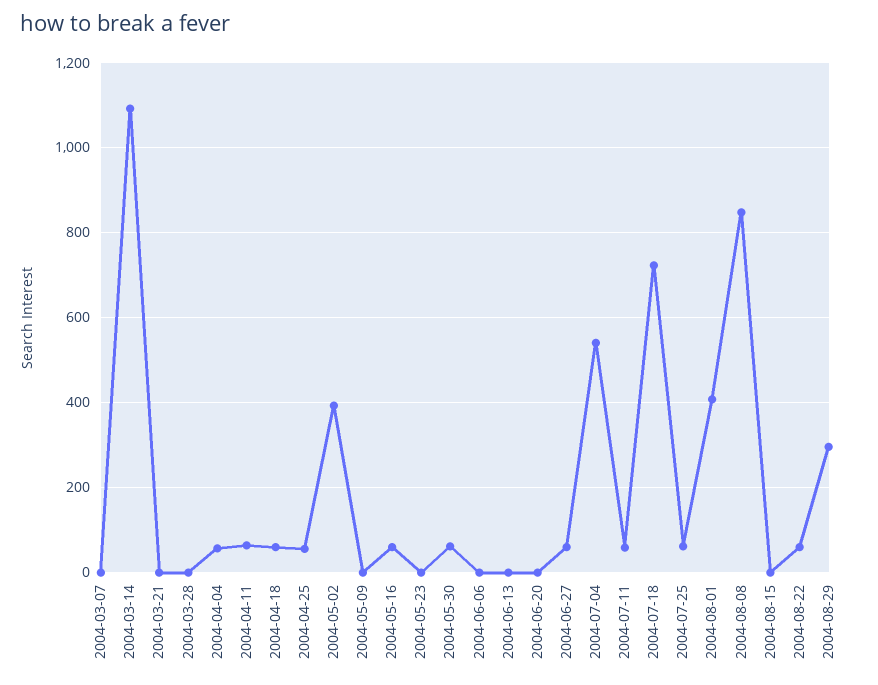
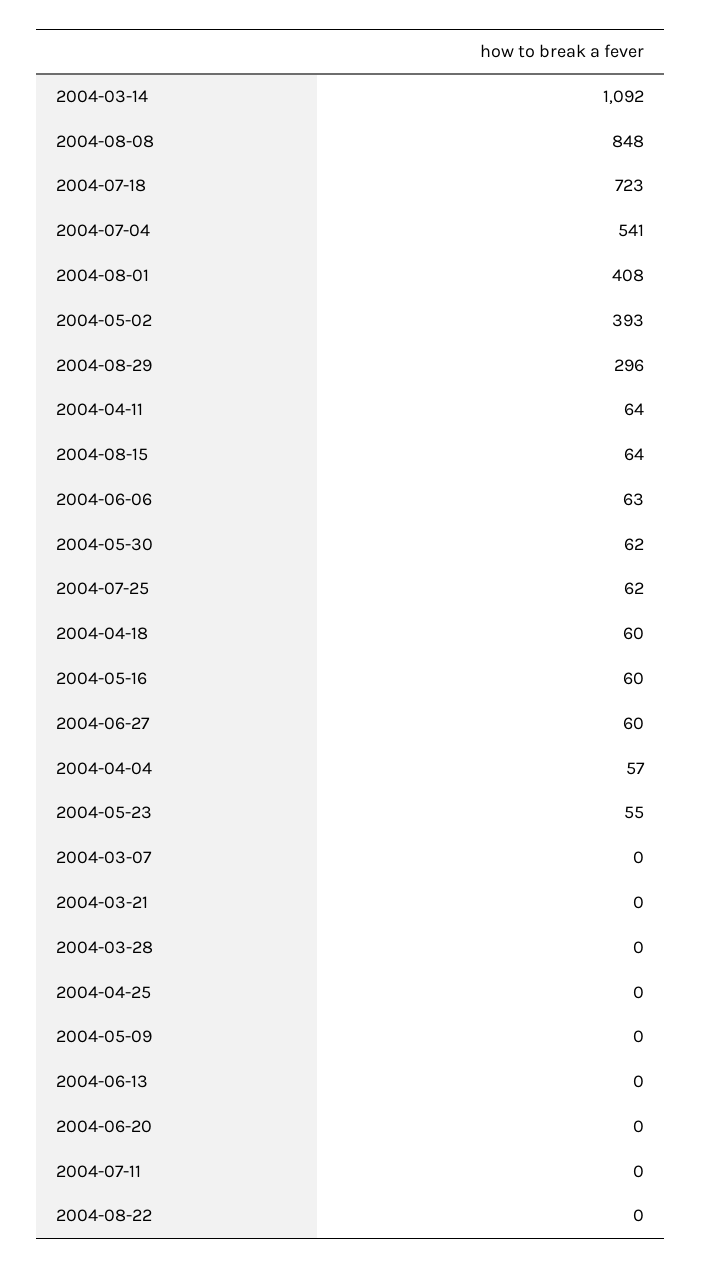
2004-04-25: 60 -> 0
2004-05-23: 0 -> 55
2004-06-06: 0 -> 63
2004-07-11: 60 -> 0
2004-08-15: 0 -> 64
2004-08-22: 60 -> 0

